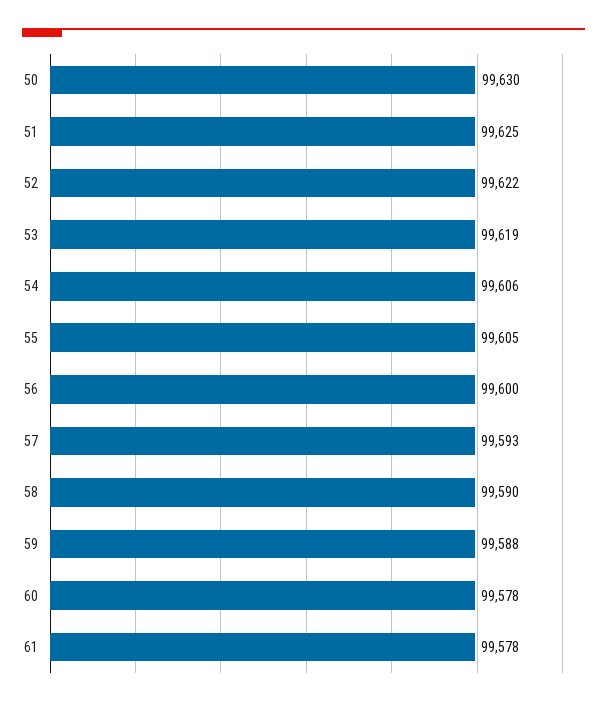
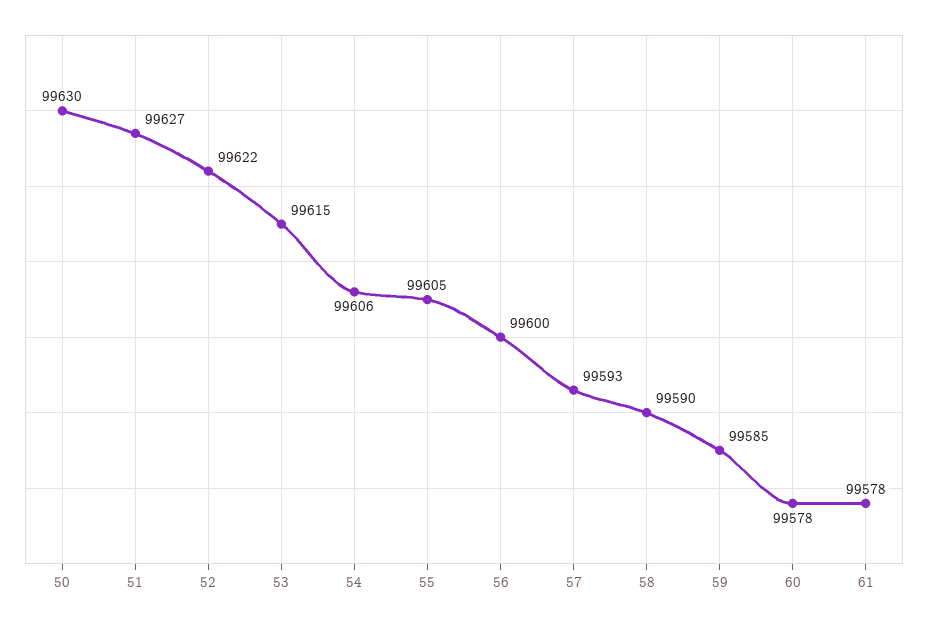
51: 99625 -> 99627
53: 99619 -> 99615
59: 99588 -> 99585

